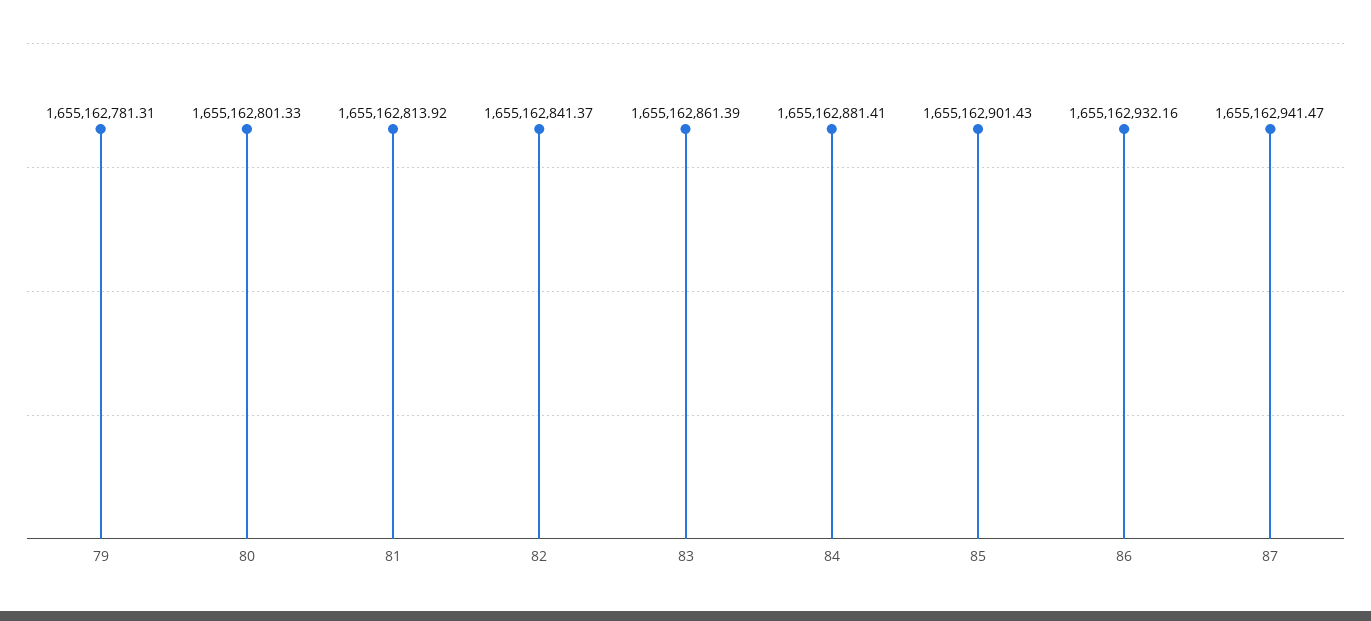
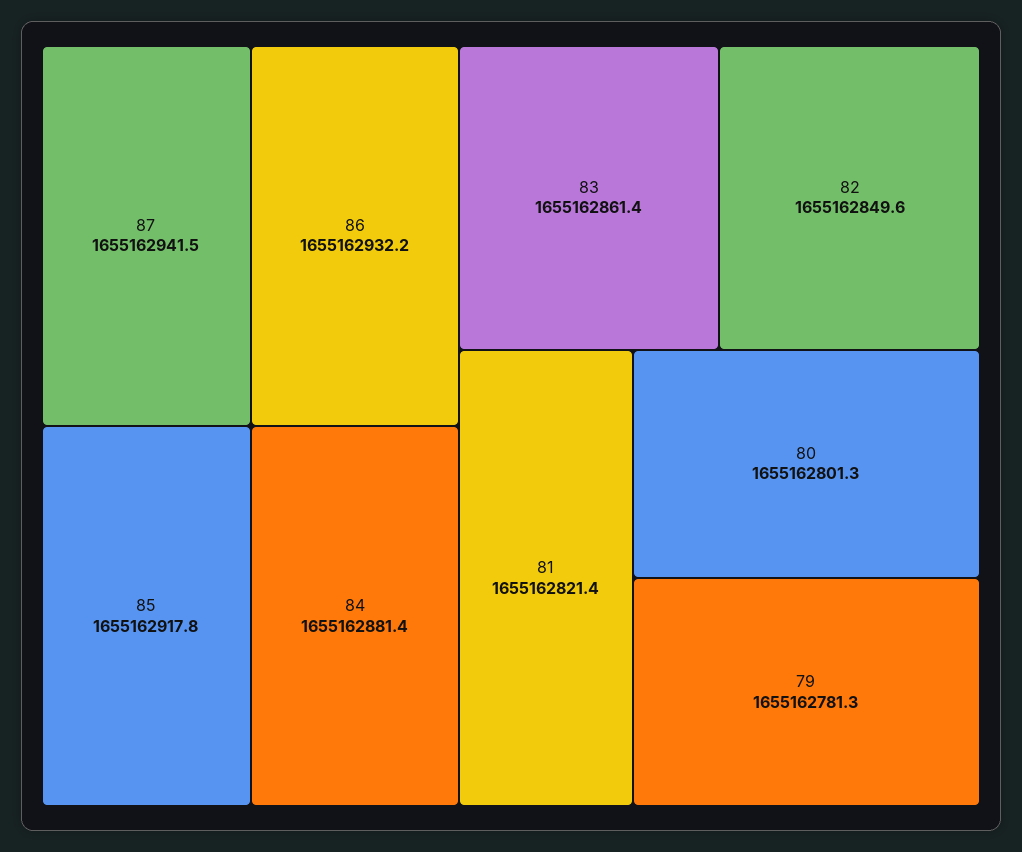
81: 1655162813.92 -> 1655162821.4
82: 1655162841.37 -> 1655162849.6
85: 1655162901.43 -> 1655162917.8

